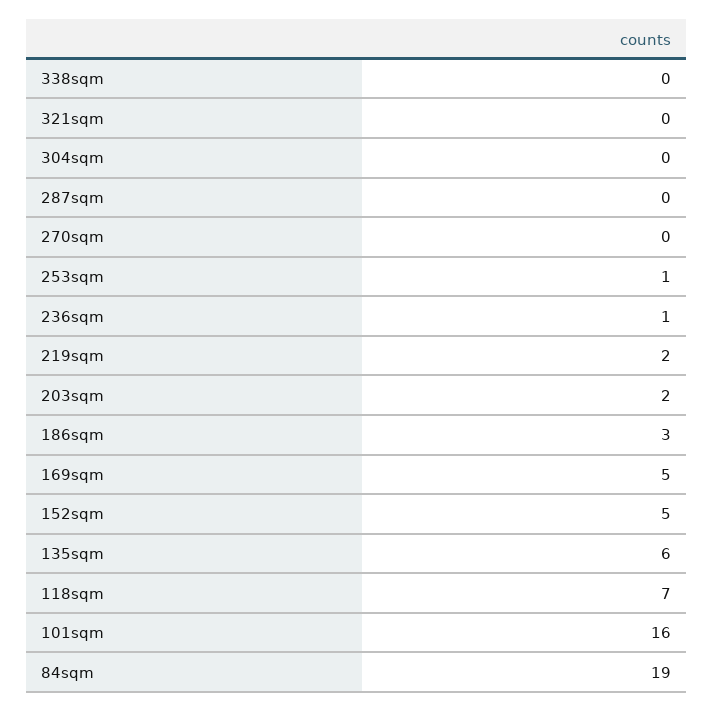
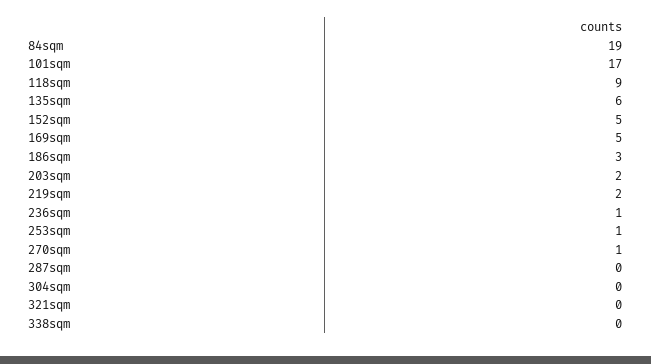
270sqm: 0 -> 1
118sqm: 7 -> 9
101sqm: 16 -> 17

